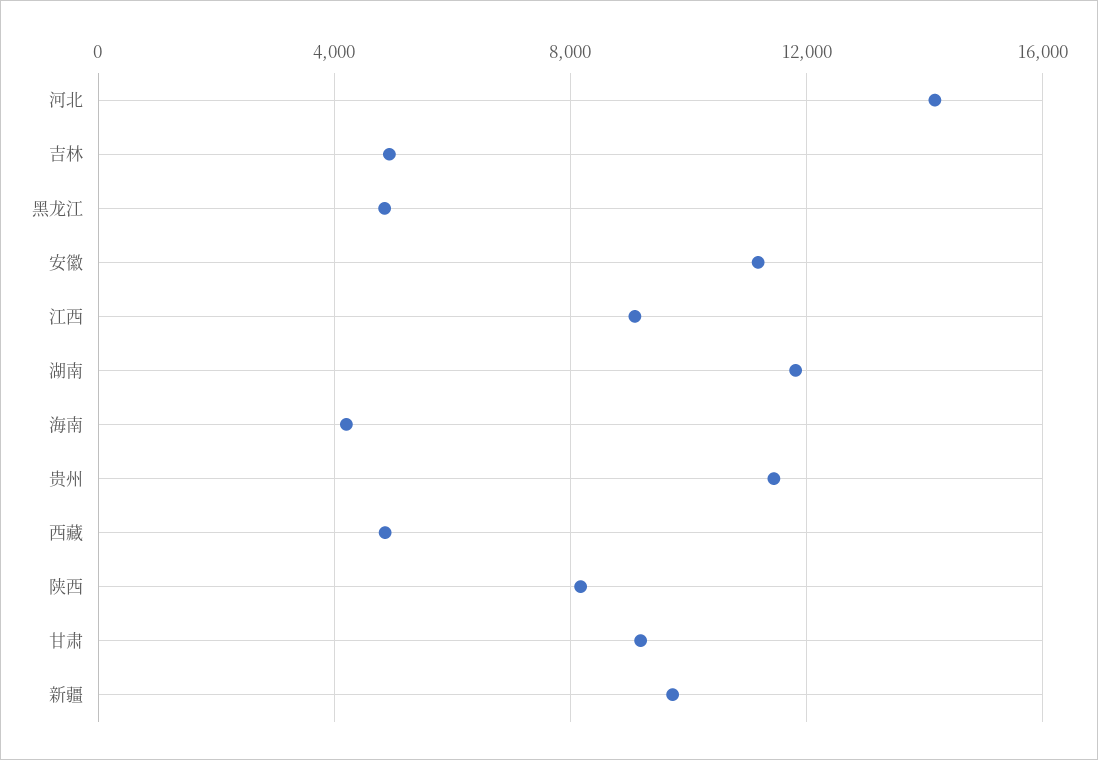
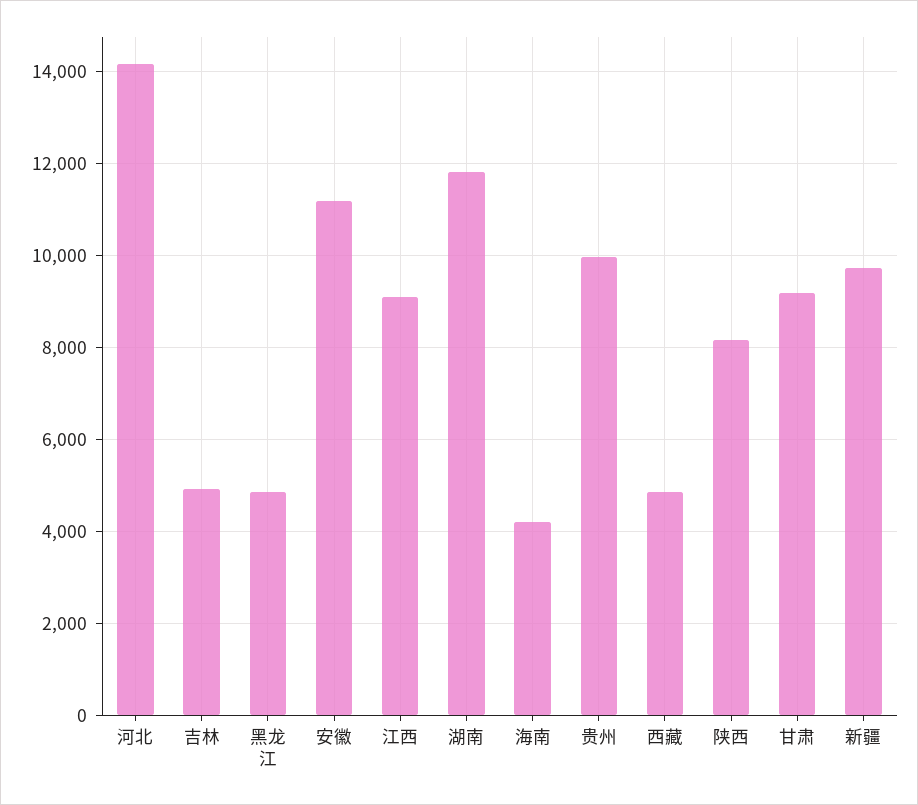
贵州: 11500 -> 10000

